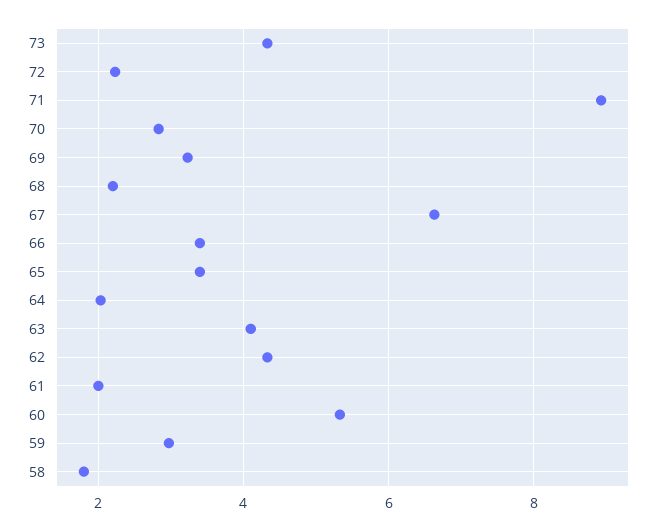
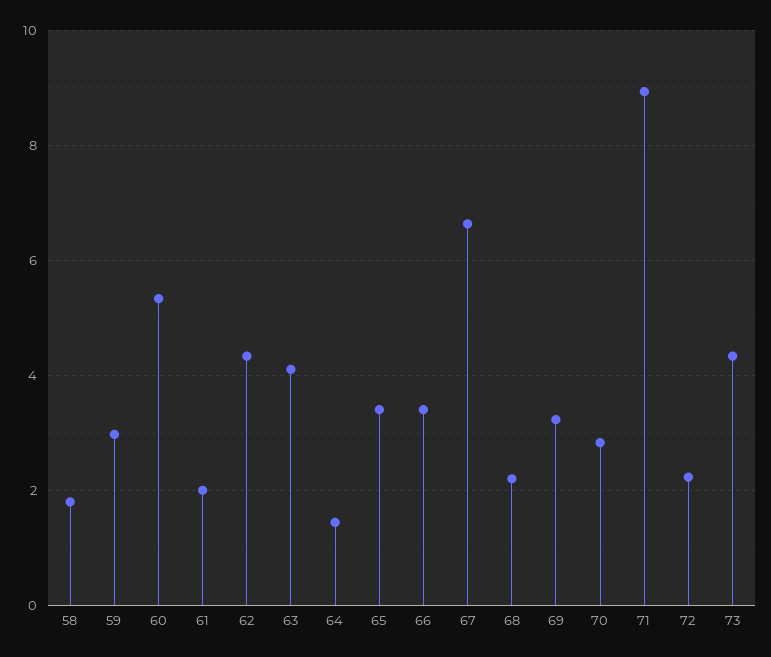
64: 2 -> 1.4

